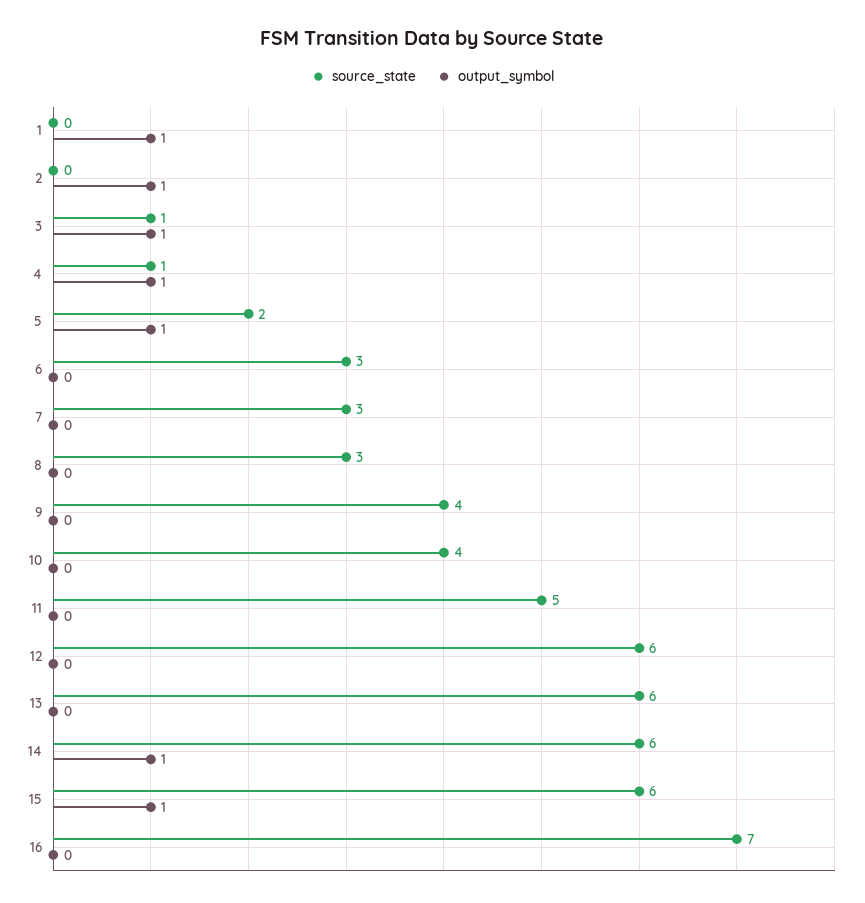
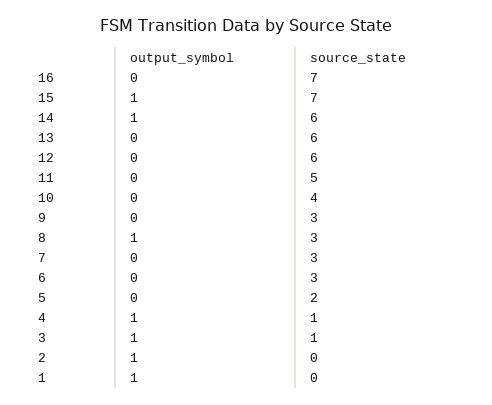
output_symbol, 5: 1 -> 0
output_symbol, 8: 0 -> 1
source_state, 9: 4 -> 3
source_state, 15: 6 -> 7

